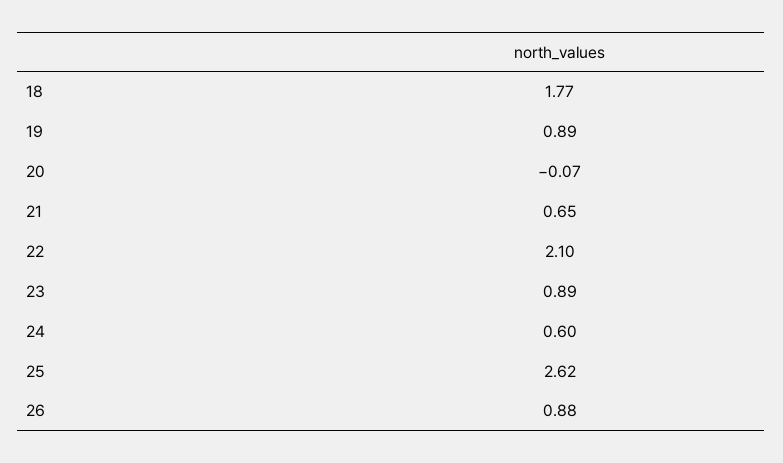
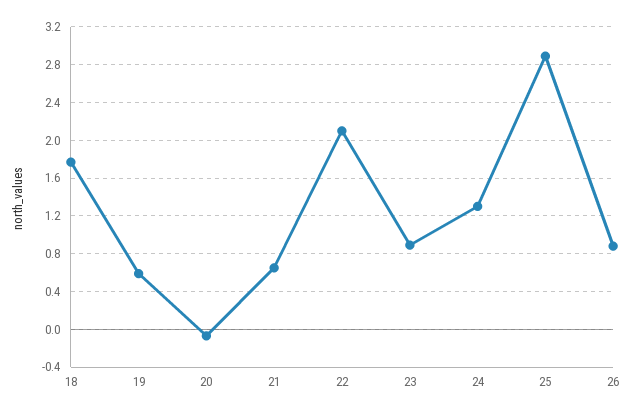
19: 0.89 -> 0.6
24: 0.6 -> 1.3
25: 2.62 -> 2.9

